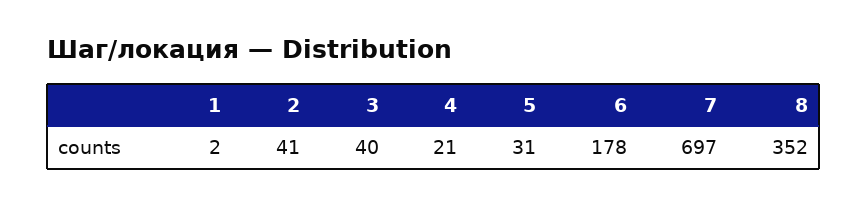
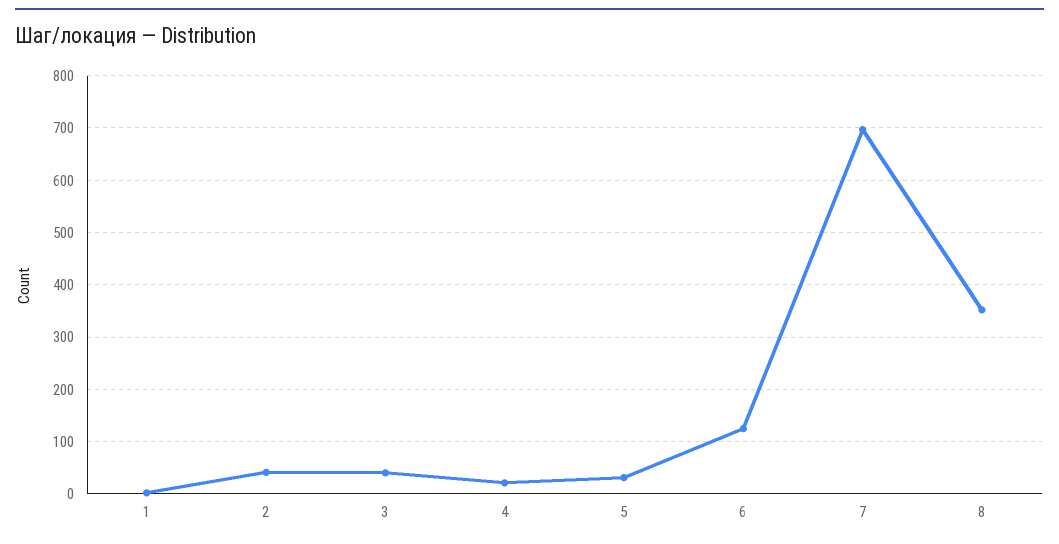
6: 178 -> 120

